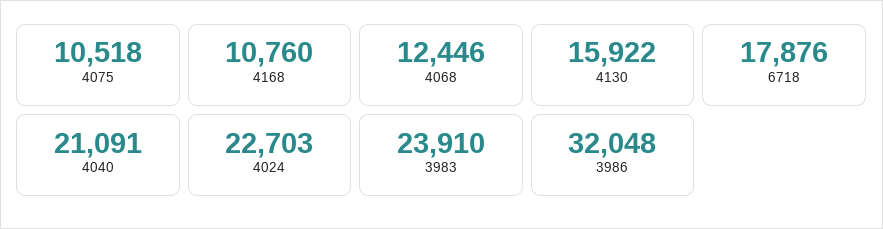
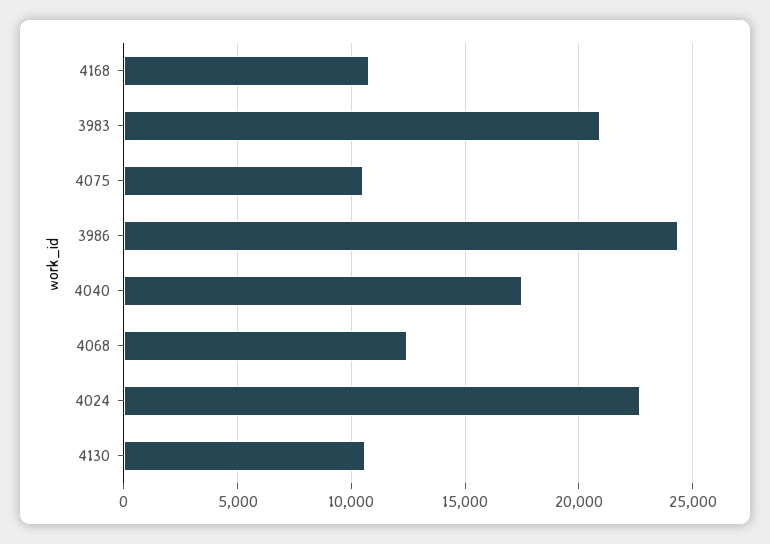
4130: 15922 -> 10500
6718: 17876 -> none
4040: 21091 -> 17500
3983: 23910 -> 21000
3986: 32048 -> 24500

